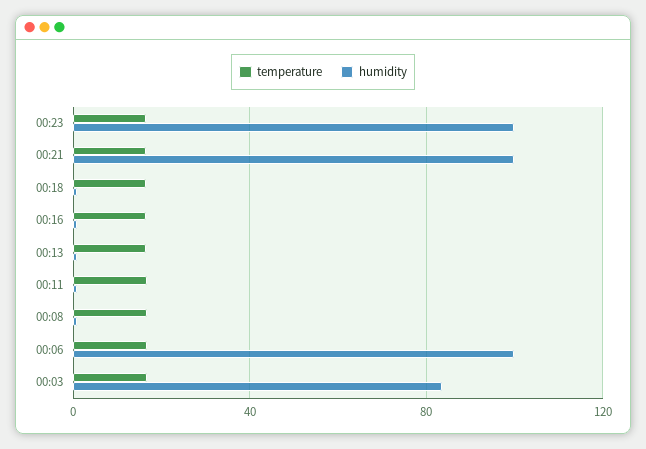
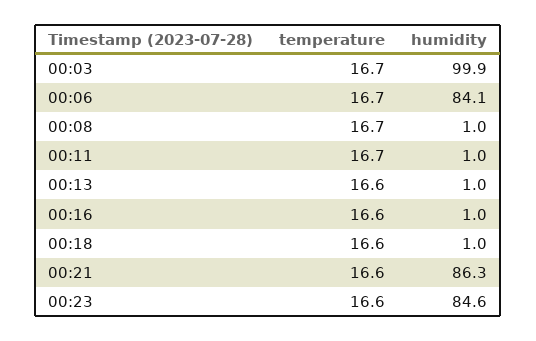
humidity, 00:23: 100 -> 84.6
humidity, 00:21: 100 -> 86.3
humidity, 00:06: 100 -> 84.1
humidity, 00:03: 85 -> 99.9

